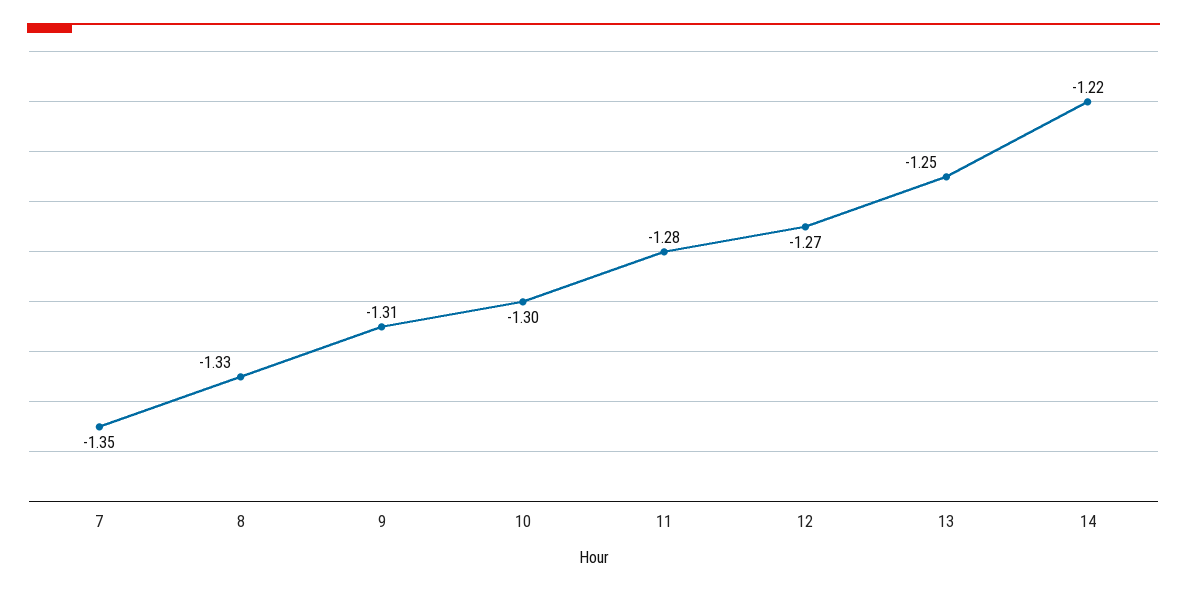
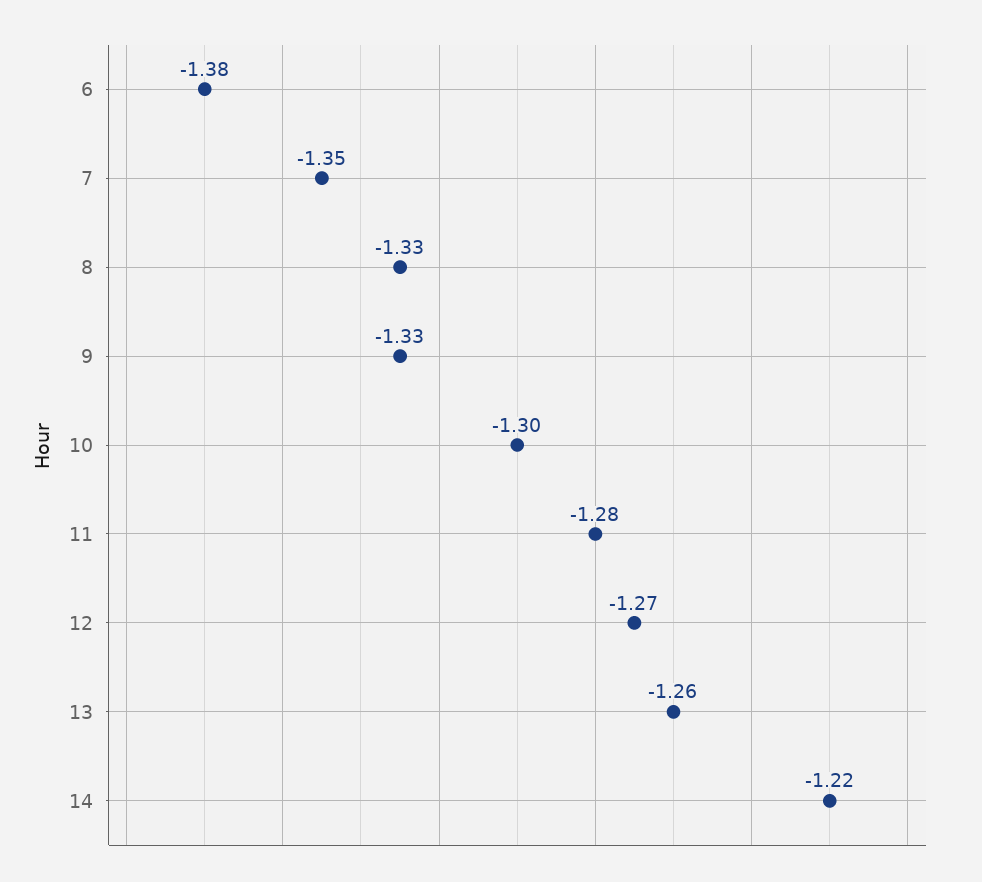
9: -1.31 -> -1.33
13: -1.25 -> -1.26
6: none -> -1.38

